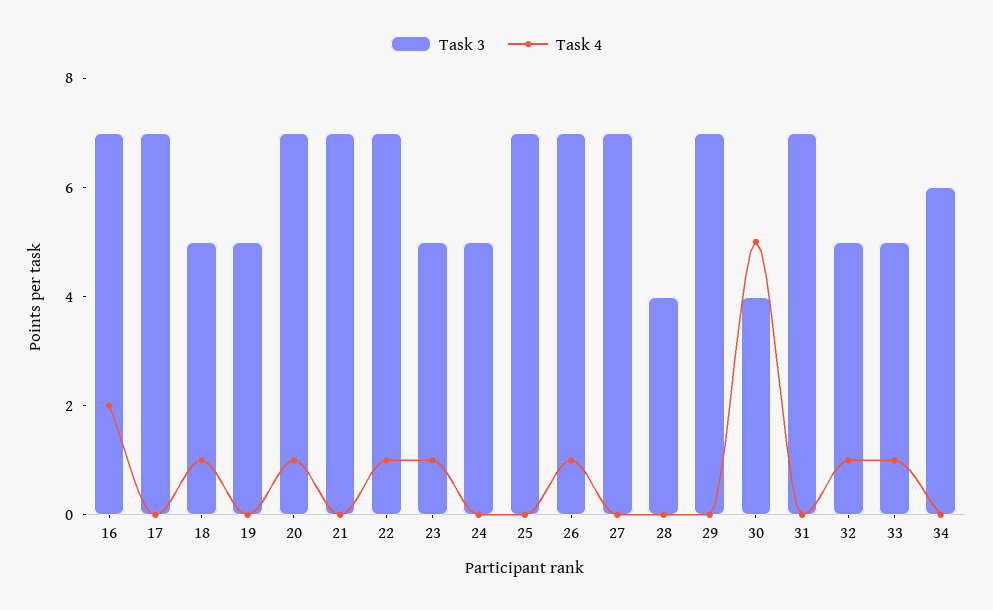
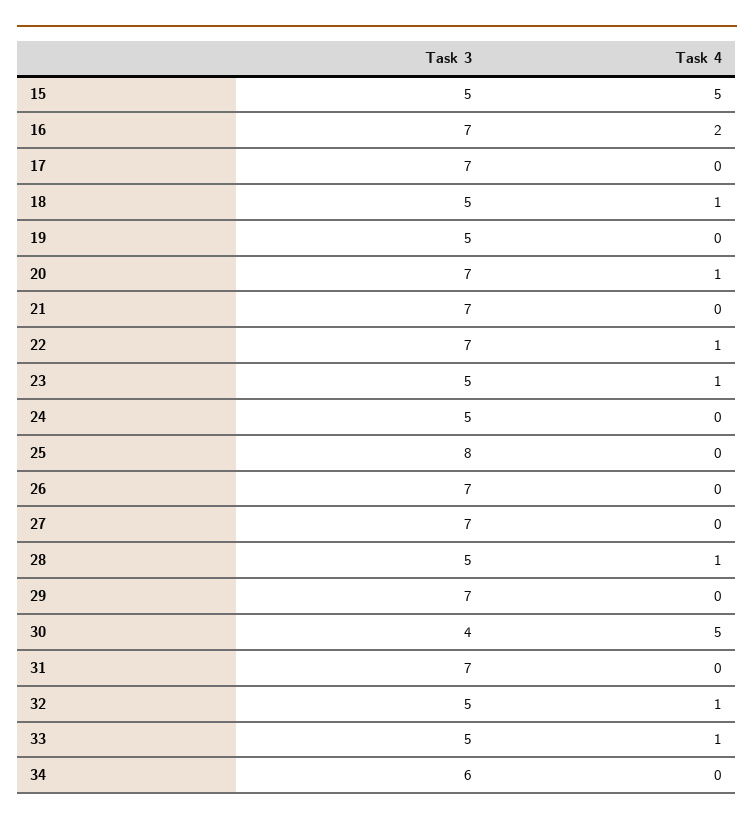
Task 3, 25: 7 -> 8
Task 4, 26: 1 -> 0
Task 3, 28: 4 -> 5
Task 4, 28: 0 -> 1
Task 3, 15: none -> 5
Task 4, 15: none -> 5

